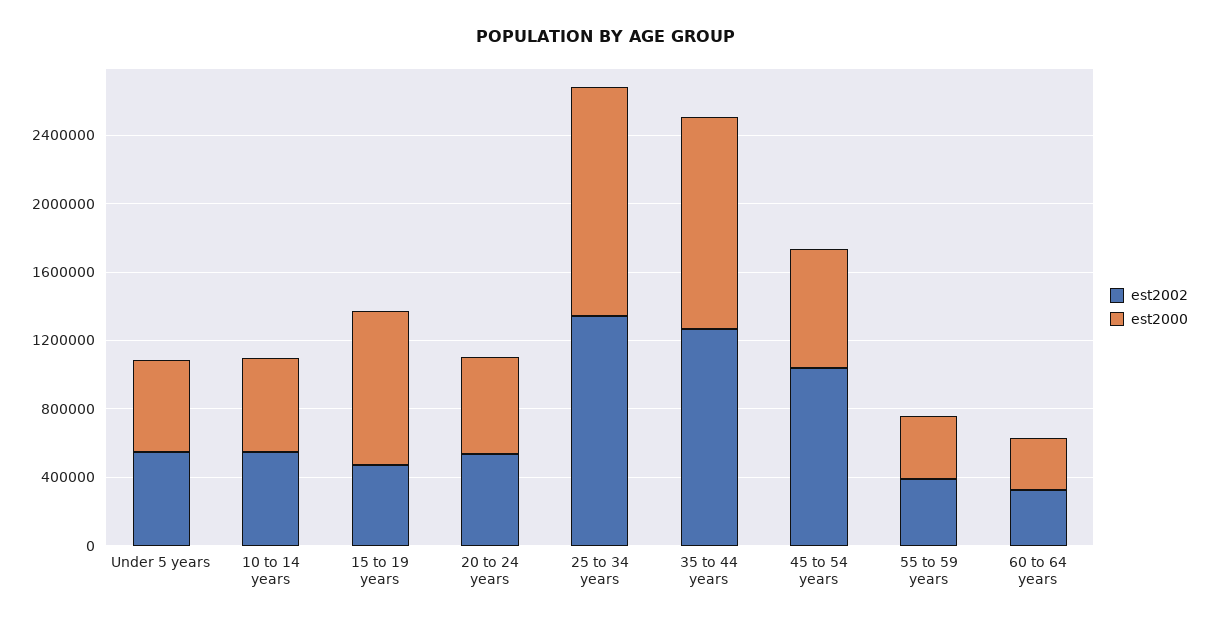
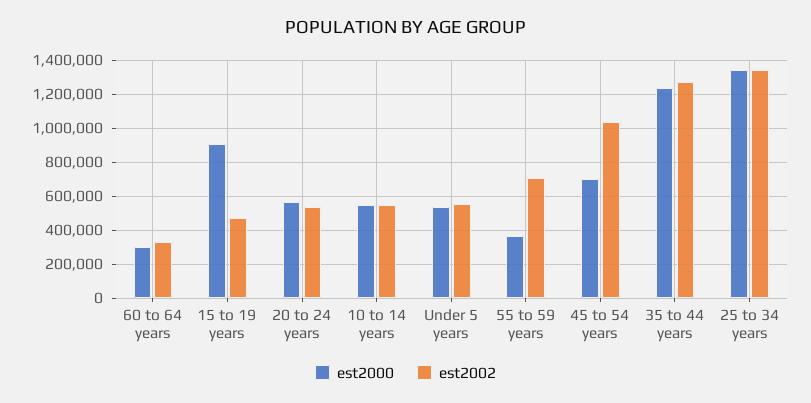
est2002, 55 to 59 years: 400000 -> 700000

